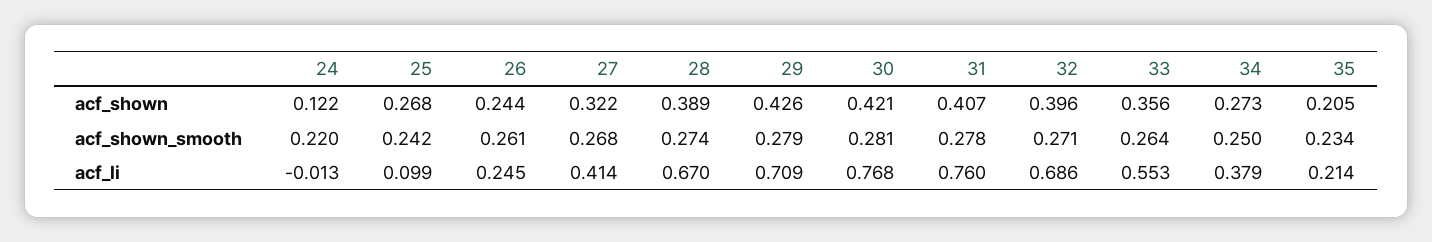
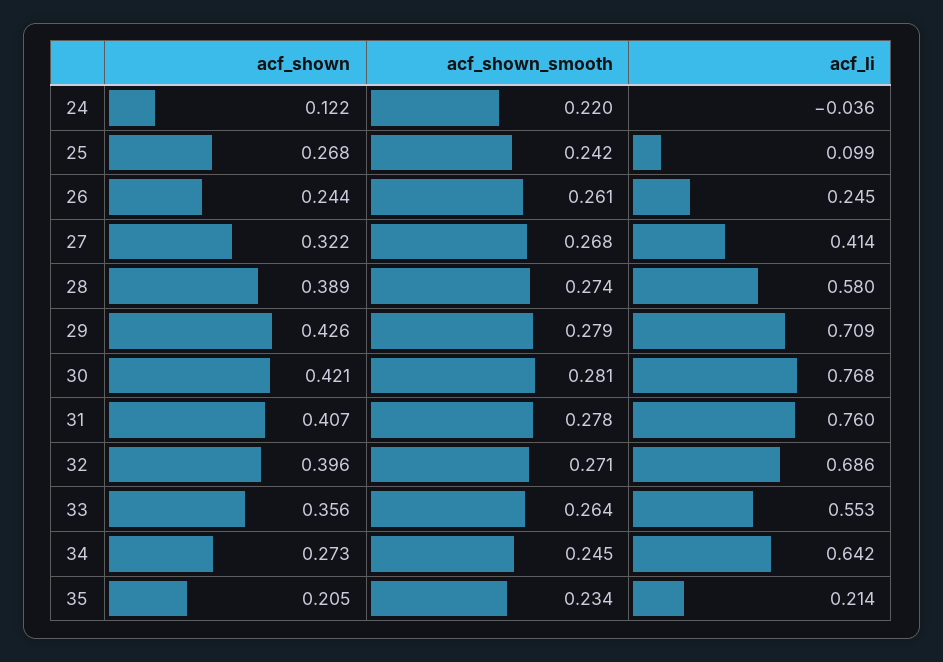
34, acf_shown_smooth: 0.25 -> 0.245
24, acf_li: -0.013 -> -0.036
28, acf_li: 0.67 -> 0.58
34, acf_li: 0.379 -> 0.642

